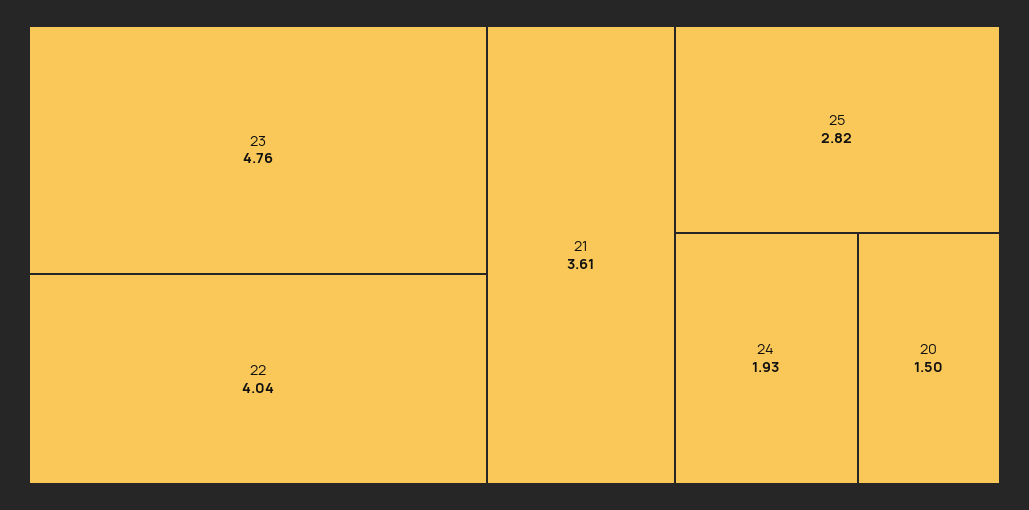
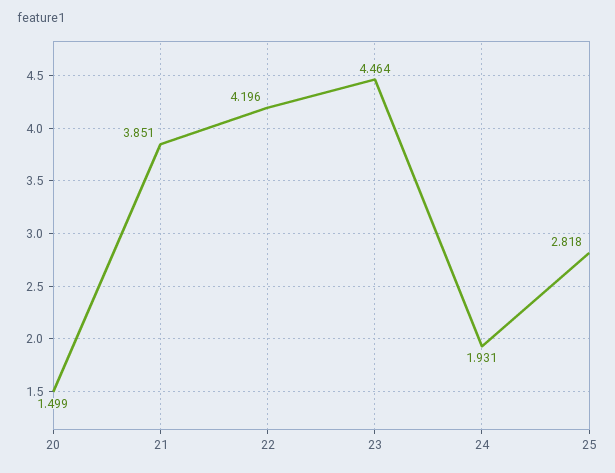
23: 4.76 -> 4.464
22: 4.04 -> 4.196
21: 3.61 -> 3.851

